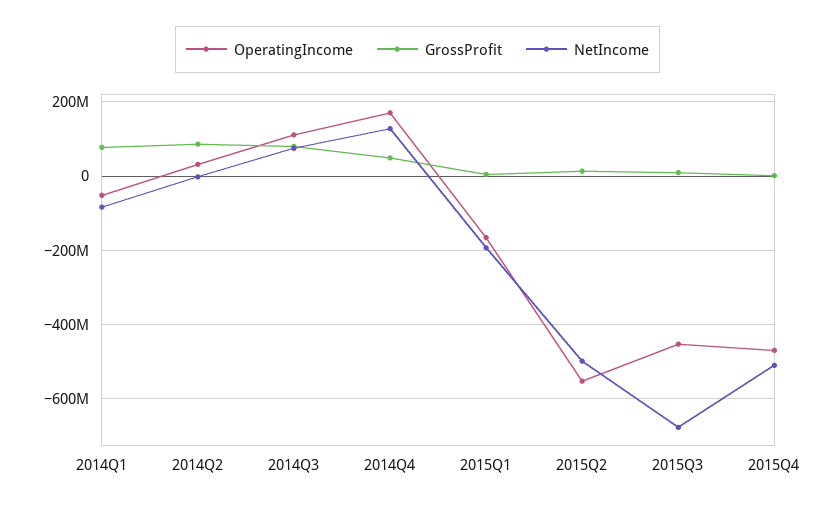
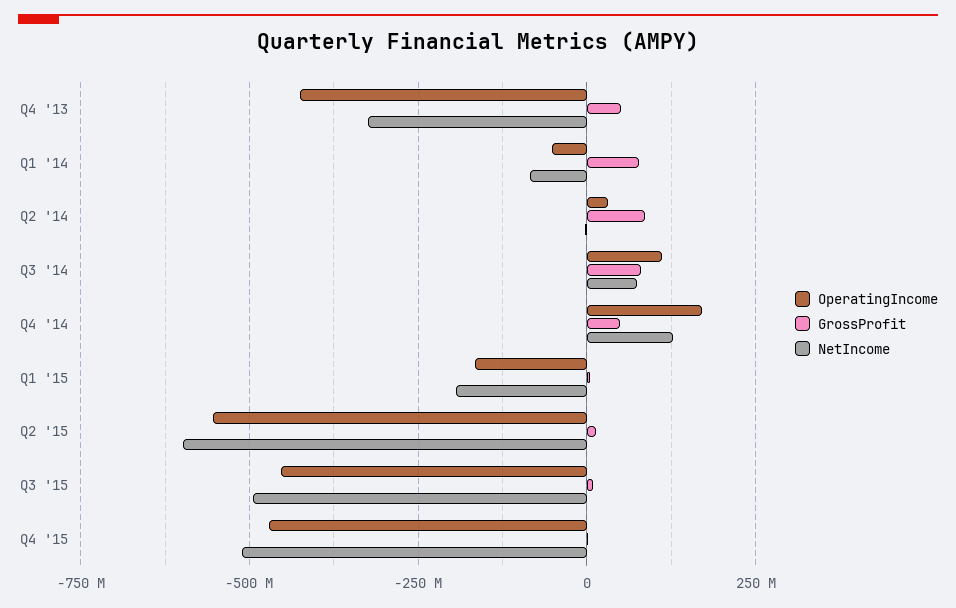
NetIncome, 2015Q2: -500000000 -> -600000000
NetIncome, 2015Q3: -680000000 -> -500000000
OperatingIncome, Q4 '13: none -> -425000000
GrossProfit, Q4 '13: none -> 50000000
NetIncome, Q4 '13: none -> -325000000

